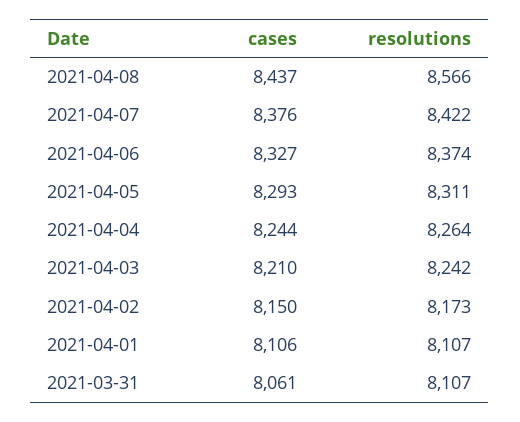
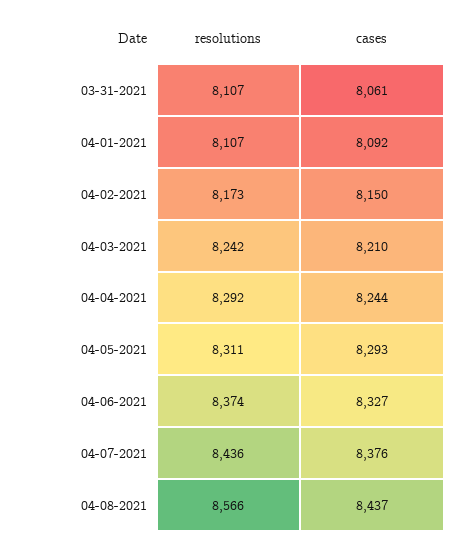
resolutions, 2021-04-07: 8422 -> 8436
resolutions, 2021-04-04: 8264 -> 8292
cases, 2021-04-01: 8106 -> 8092

